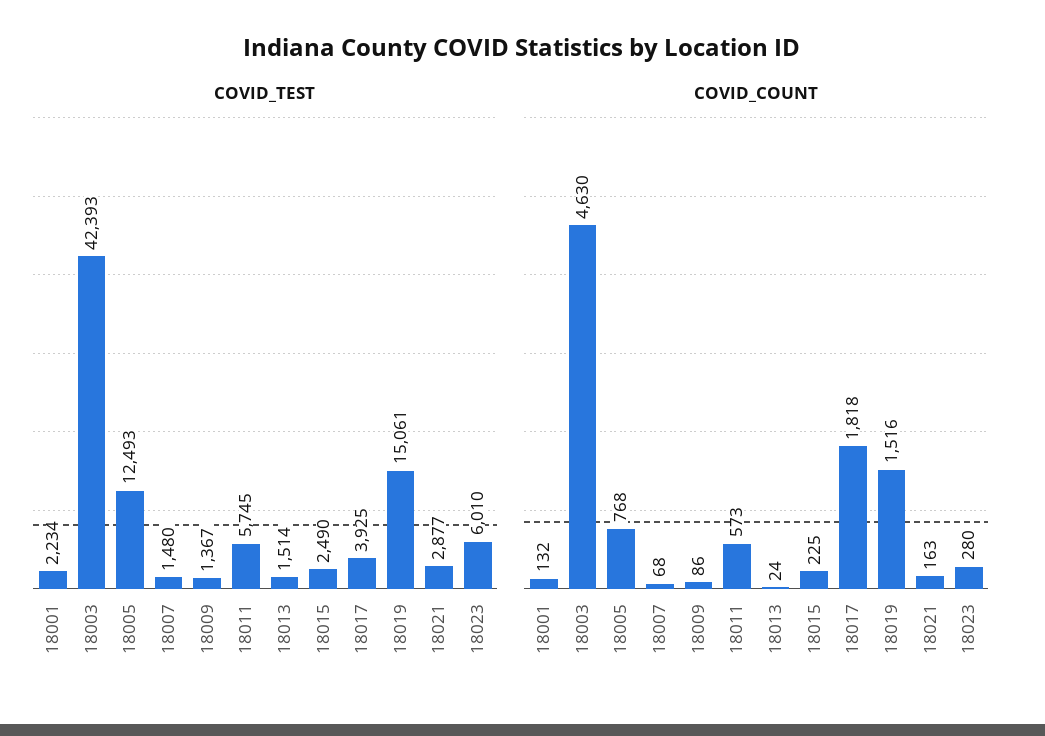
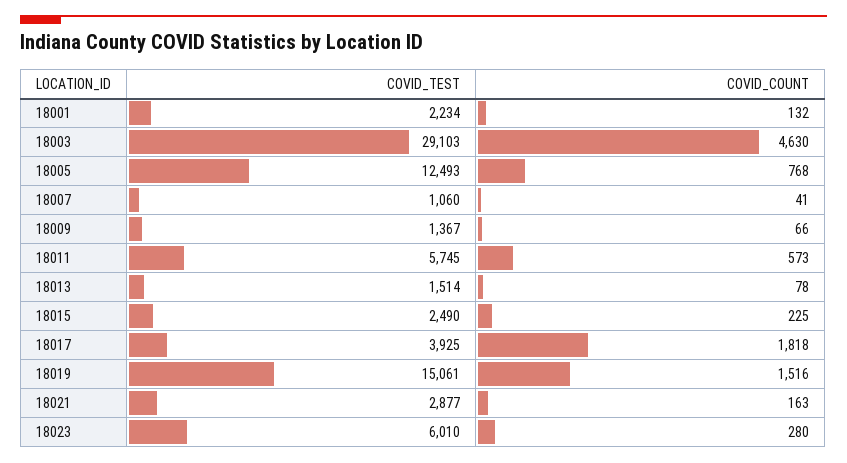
COVID_TEST, 18003: 42393 -> 29103
COVID_TEST, 18007: 1480 -> 1060
COVID_COUNT, 18007: 68 -> 41
COVID_COUNT, 18009: 86 -> 66
COVID_COUNT, 18013: 24 -> 78

